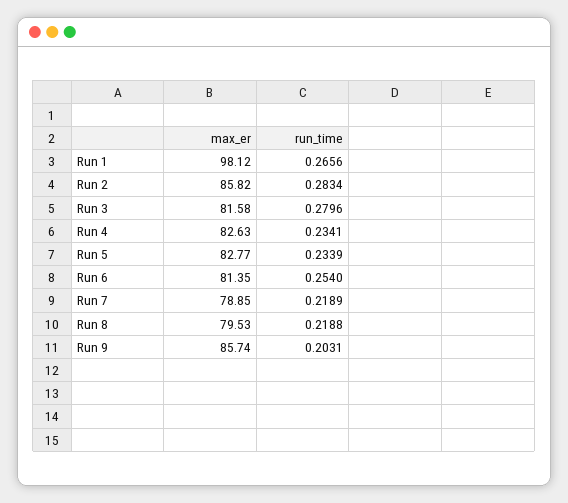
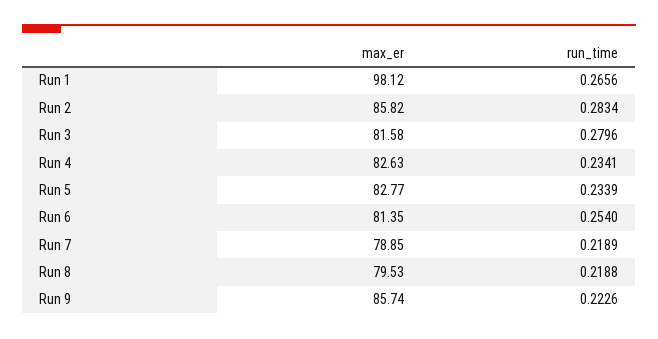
run_time, Run 9: 0.2031 -> 0.2226

